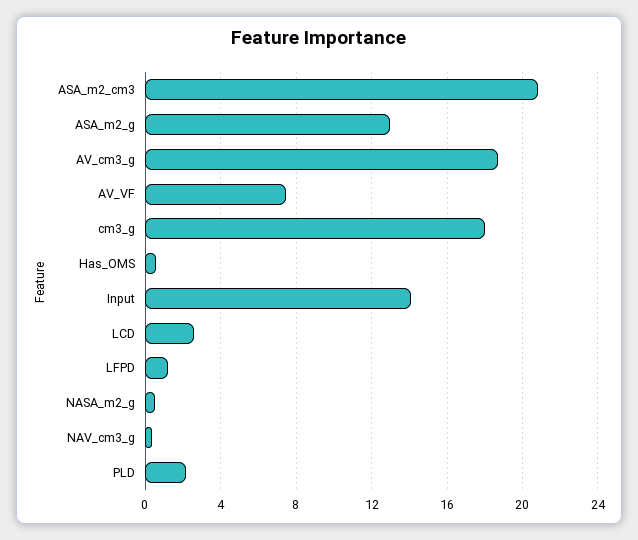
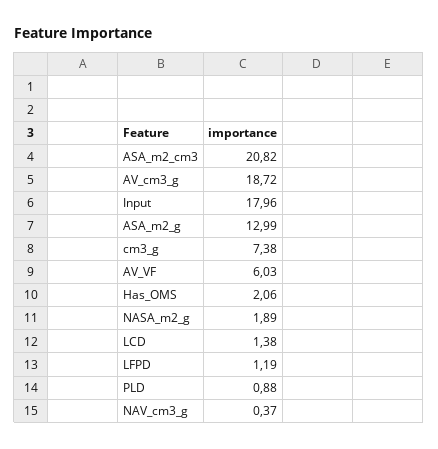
AV_VF: 7.5 -> 6.03
cm3_g: 18 -> 7.38
Has_OMS: 0.5 -> 2.06
Input: 14 -> 17.96
LCD: 2.5 -> 1.38
NASA_m2_g: 0.5 -> 1.89
PLD: 2 -> 0.88

